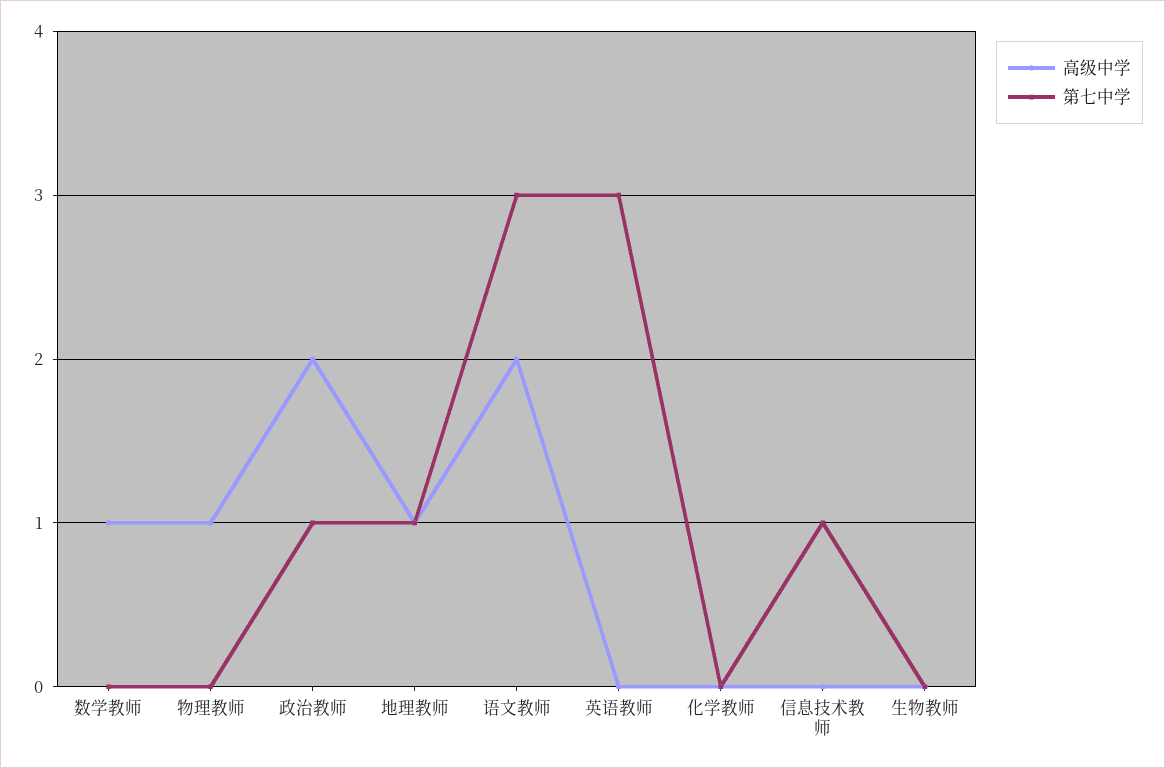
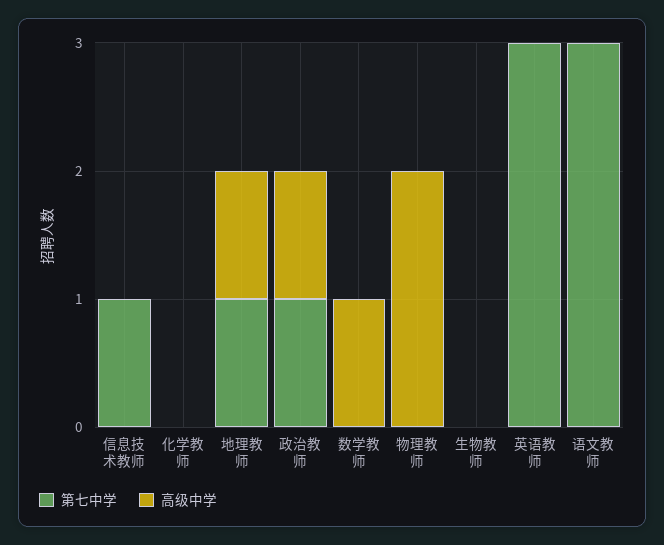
高级中学, 物理教师: 1 -> 2
高级中学, 政治教师: 2 -> 1
高级中学, 语文教师: 2 -> 0

